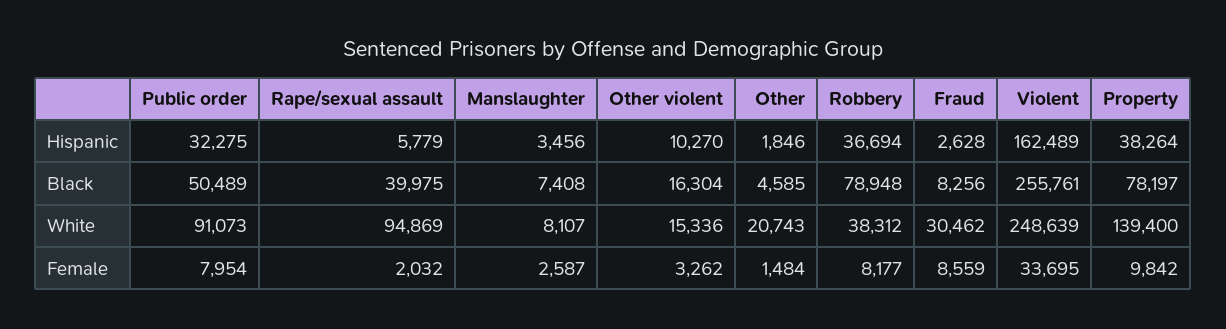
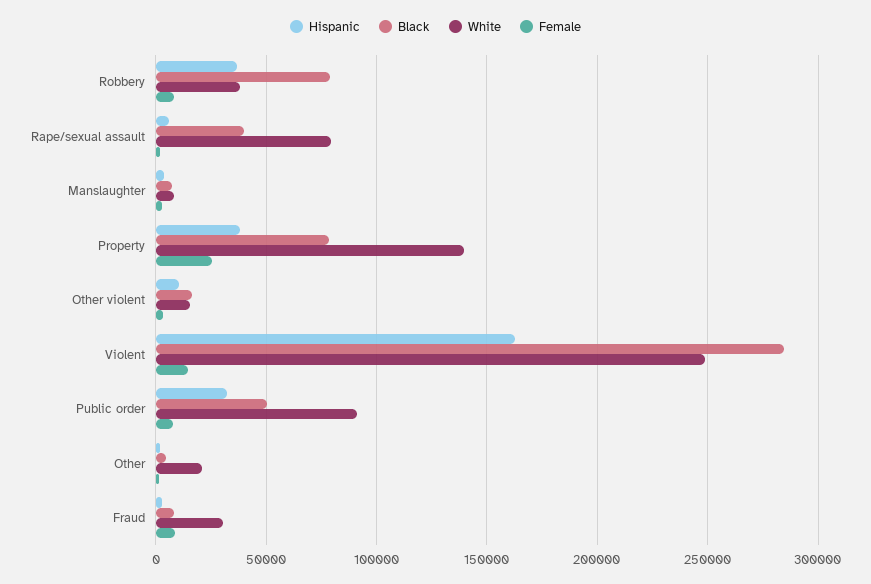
Black, Violent: 255761 -> 285000
White, Rape/sexual assault: 94869 -> 80000
Female, Violent: 33695 -> 15000
Female, Property: 9842 -> 25000

